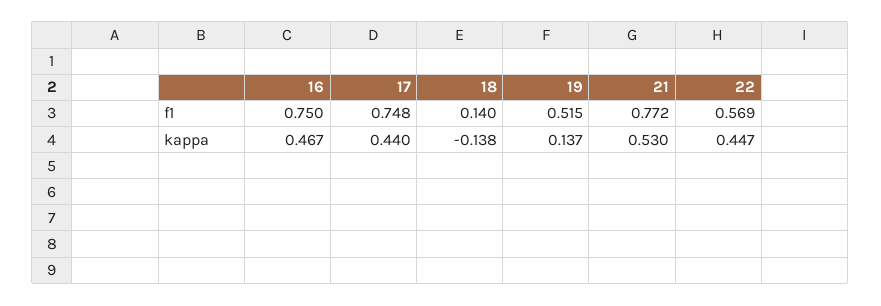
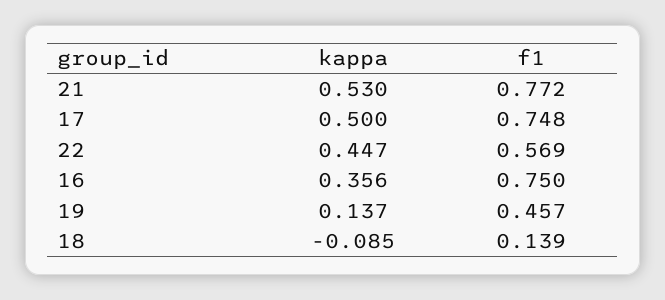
18, f1: 0.14 -> 0.139
19, f1: 0.515 -> 0.457
16, kappa: 0.467 -> 0.356
17, kappa: 0.44 -> 0.5
18, kappa: -0.138 -> -0.085

